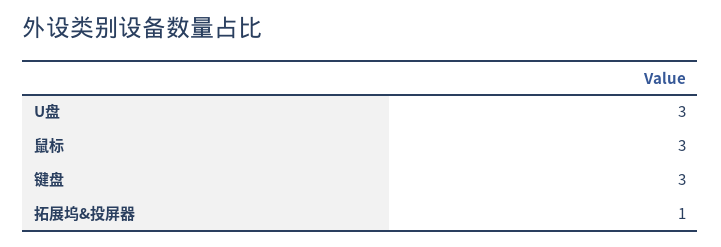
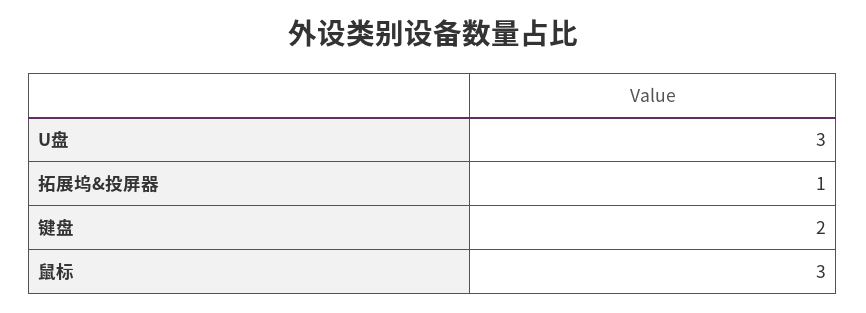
键盘: 3 -> 2

